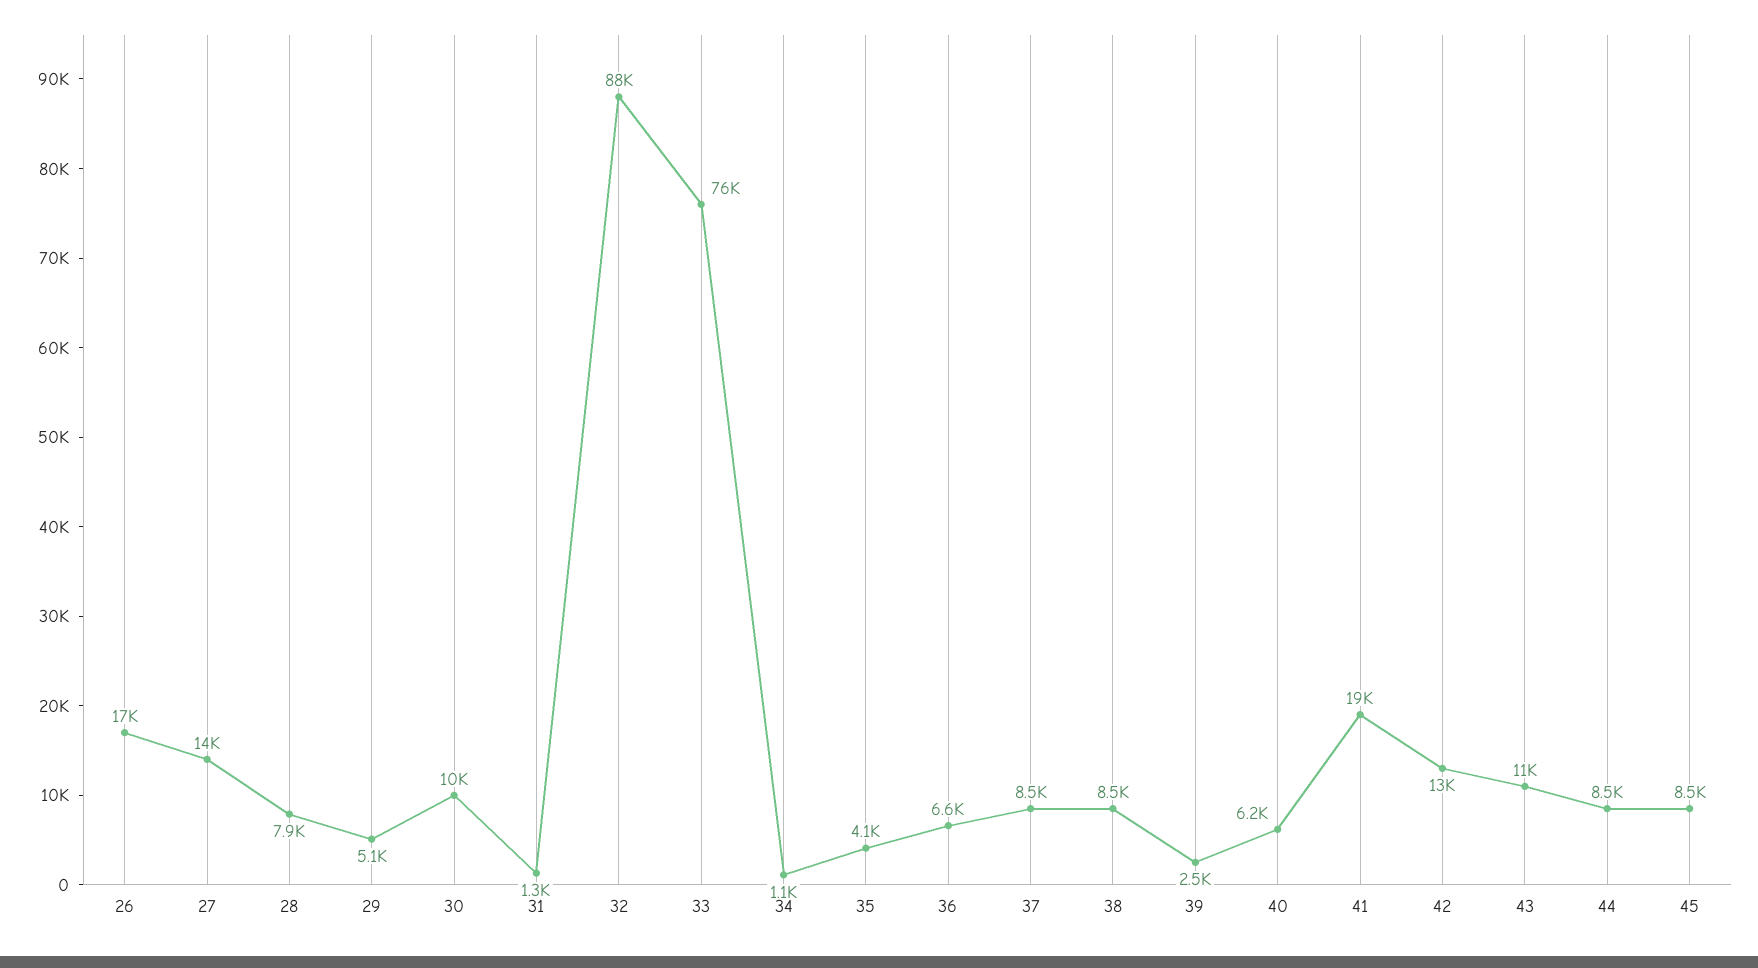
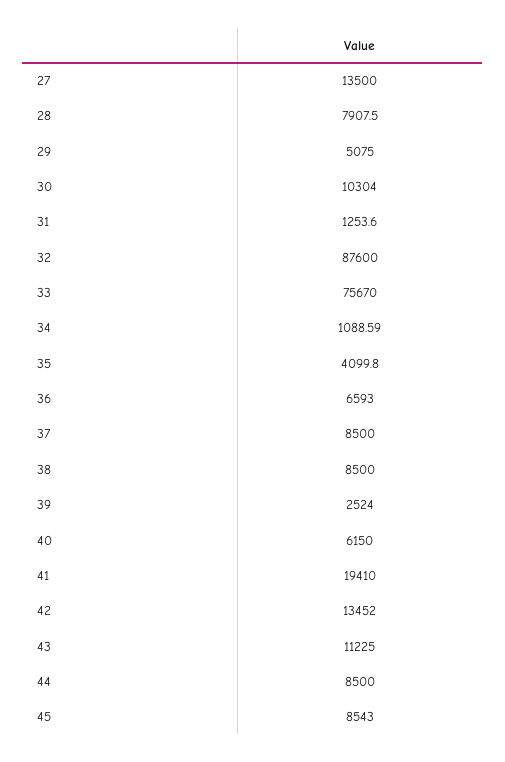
26: 17000 -> none

